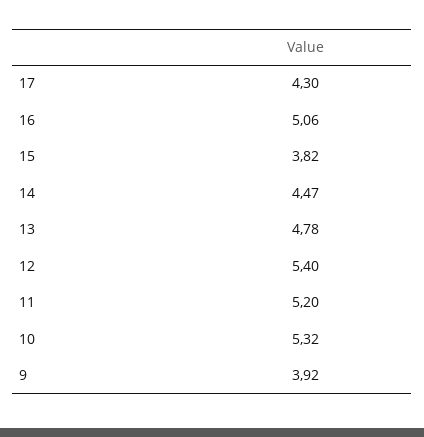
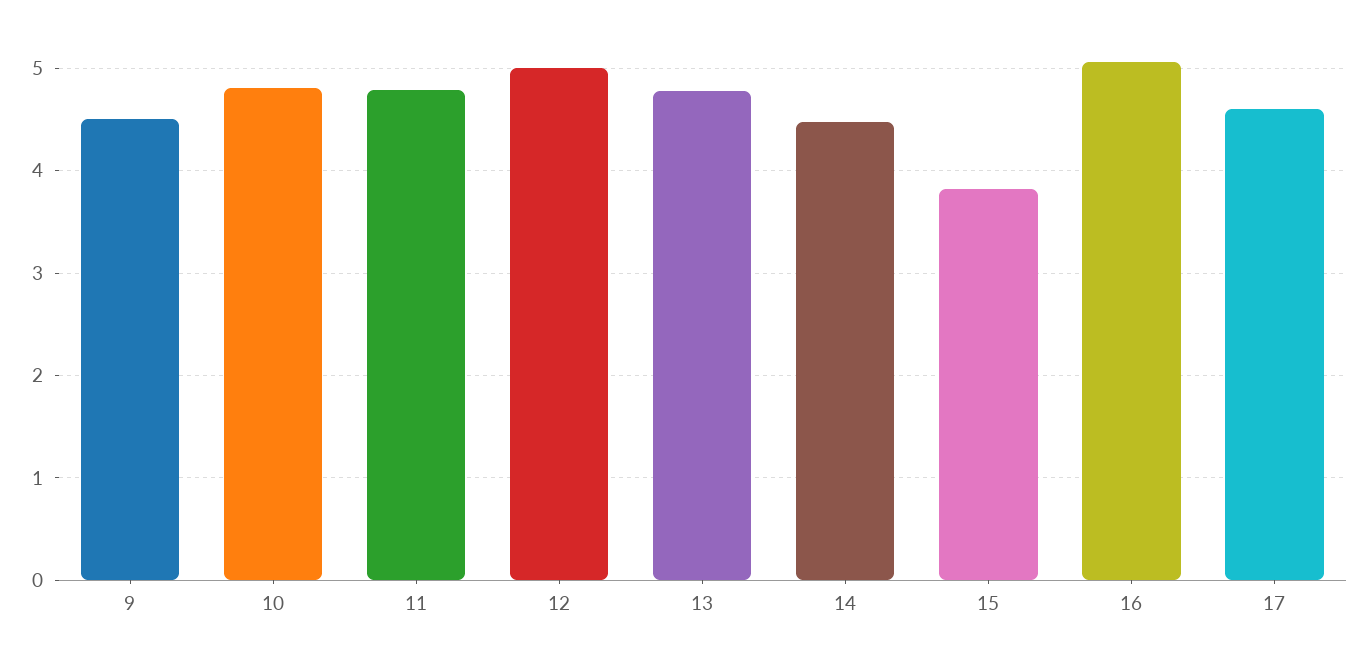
17: 4.3 -> 4.6
12: 5.4 -> 5
11: 5.2 -> 4.8
10: 5.32 -> 4.8
9: 3.92 -> 4.5

